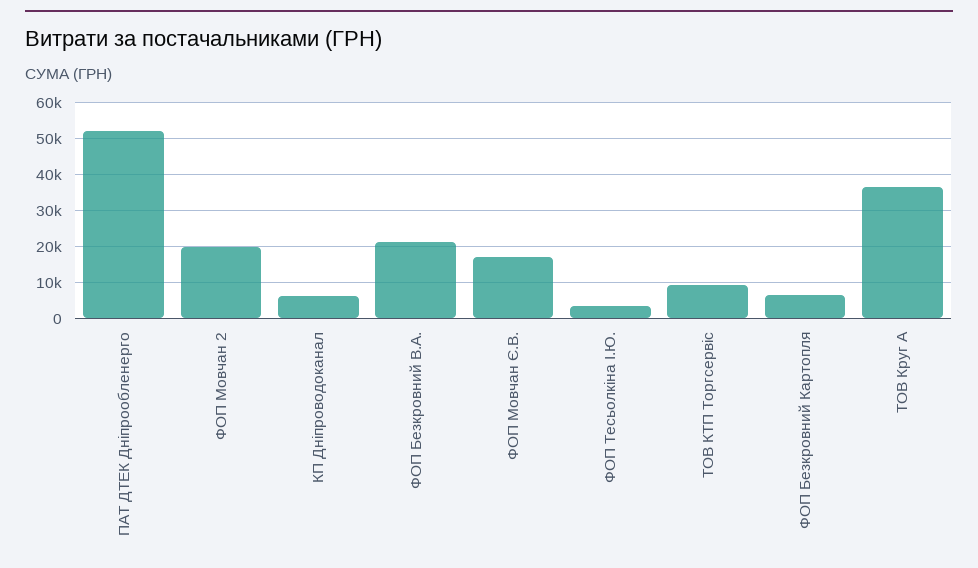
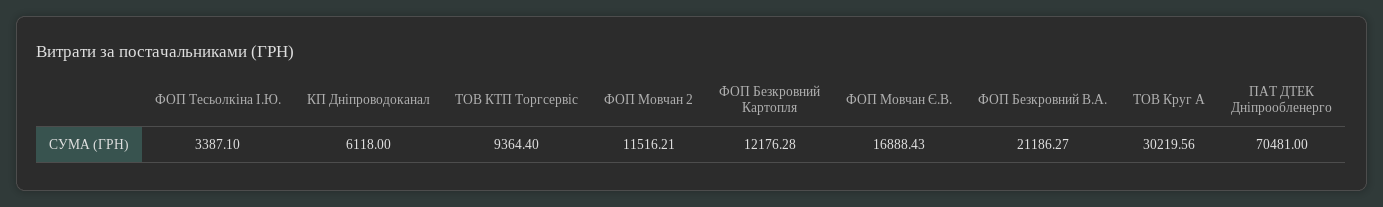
ПАТ ДТЕК Дніпрообленерго: 52000 -> 70481
ФОП Мовчан 2: 20000 -> 11516.21
ФОП Безкровний Картопля: 6000 -> 12176.28
ТОВ Круг А: 36000 -> 30219.56

